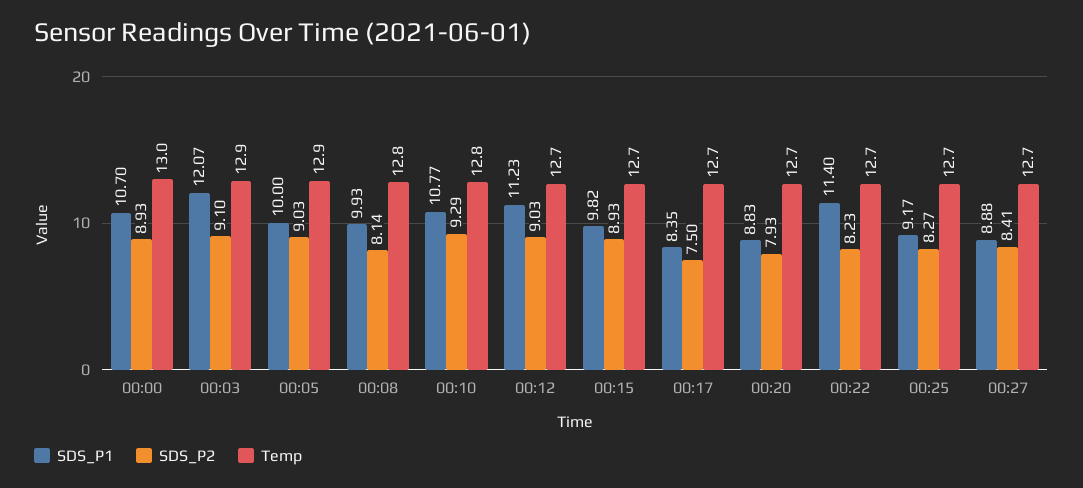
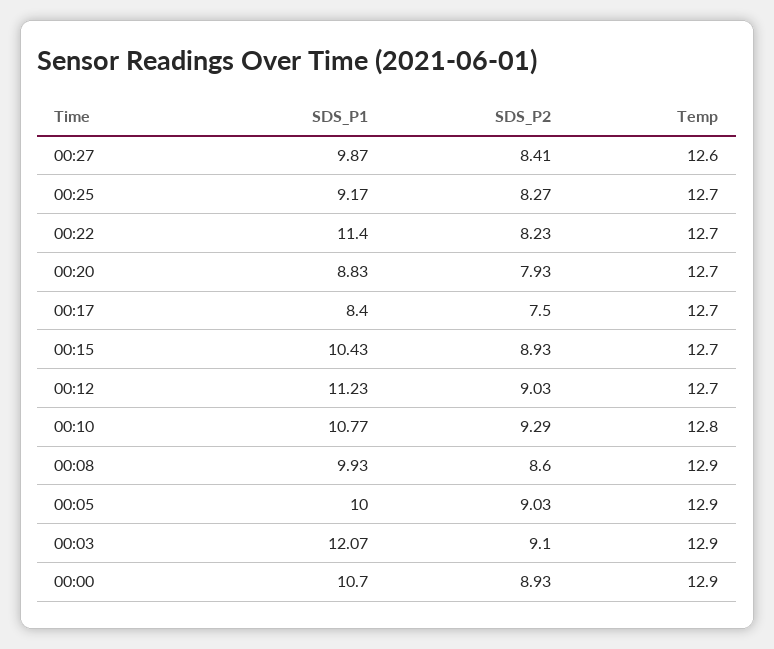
Temp, 00:00: 13 -> 12.9
SDS_P2, 00:08: 8.14 -> 8.6
Temp, 00:08: 12.8 -> 12.9
SDS_P1, 00:15: 9.82 -> 10.43
SDS_P1, 00:17: 8.35 -> 8.4
SDS_P1, 00:27: 8.88 -> 9.87
Temp, 00:27: 12.7 -> 12.6

